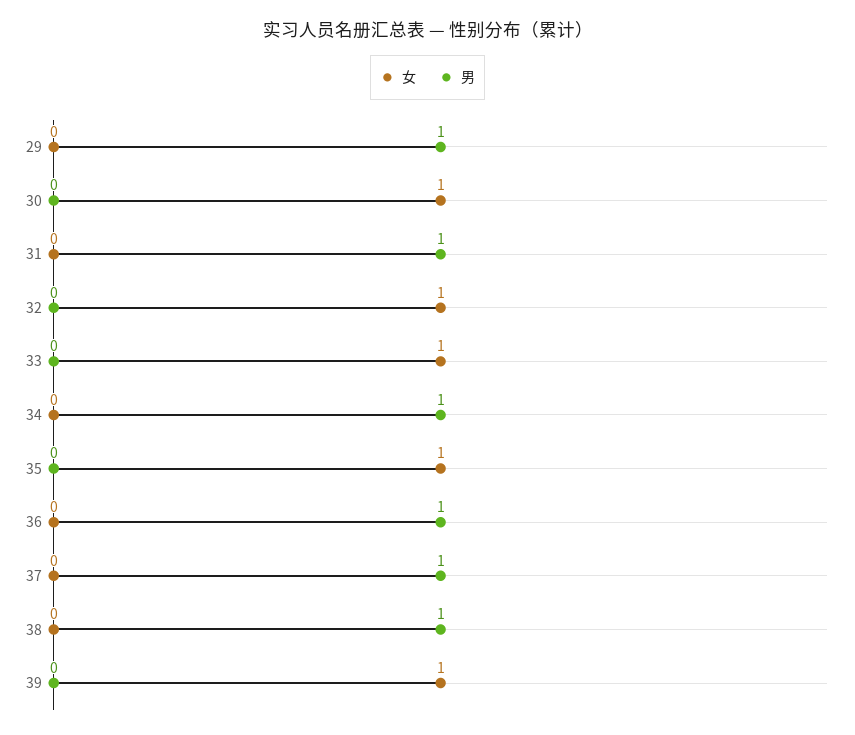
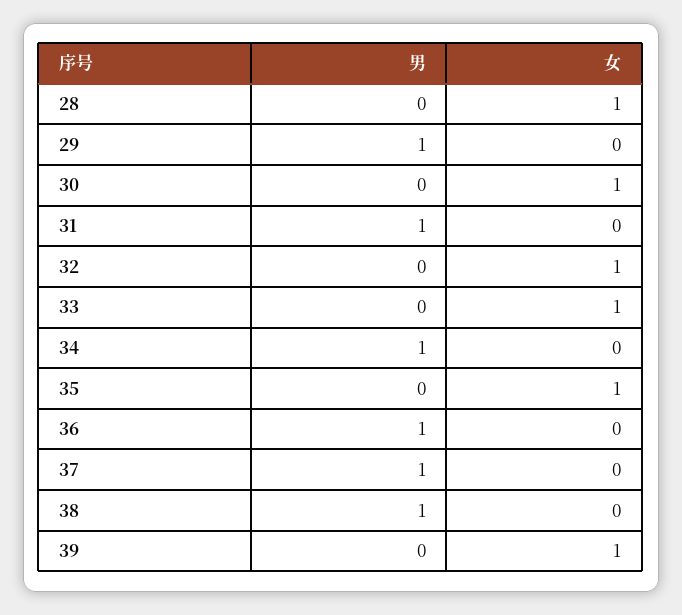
男, 28: none -> 0
女, 28: none -> 1

